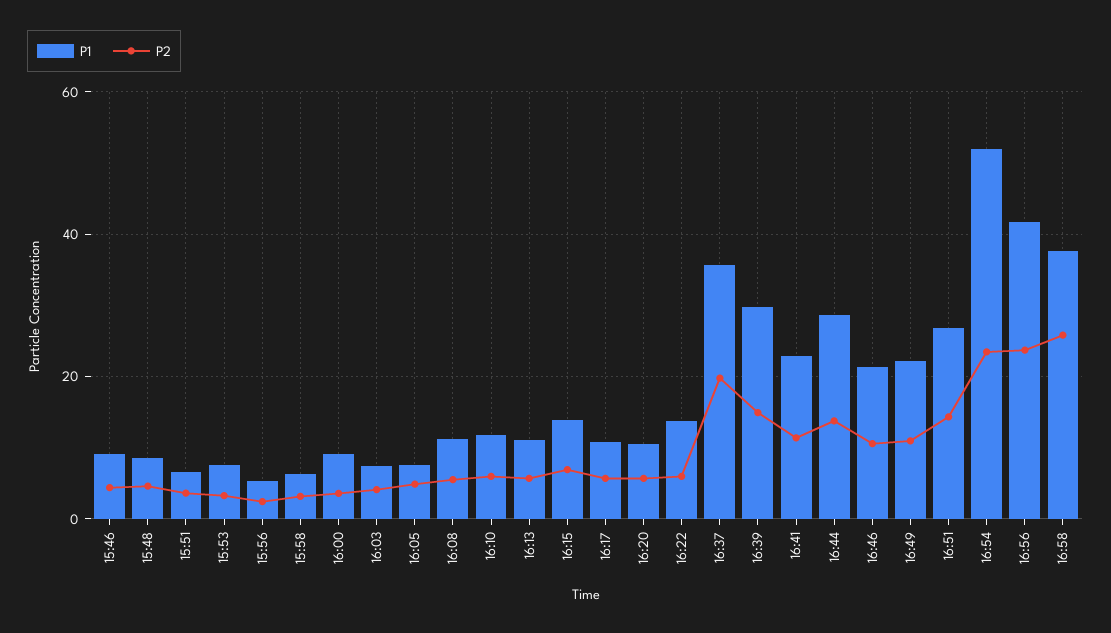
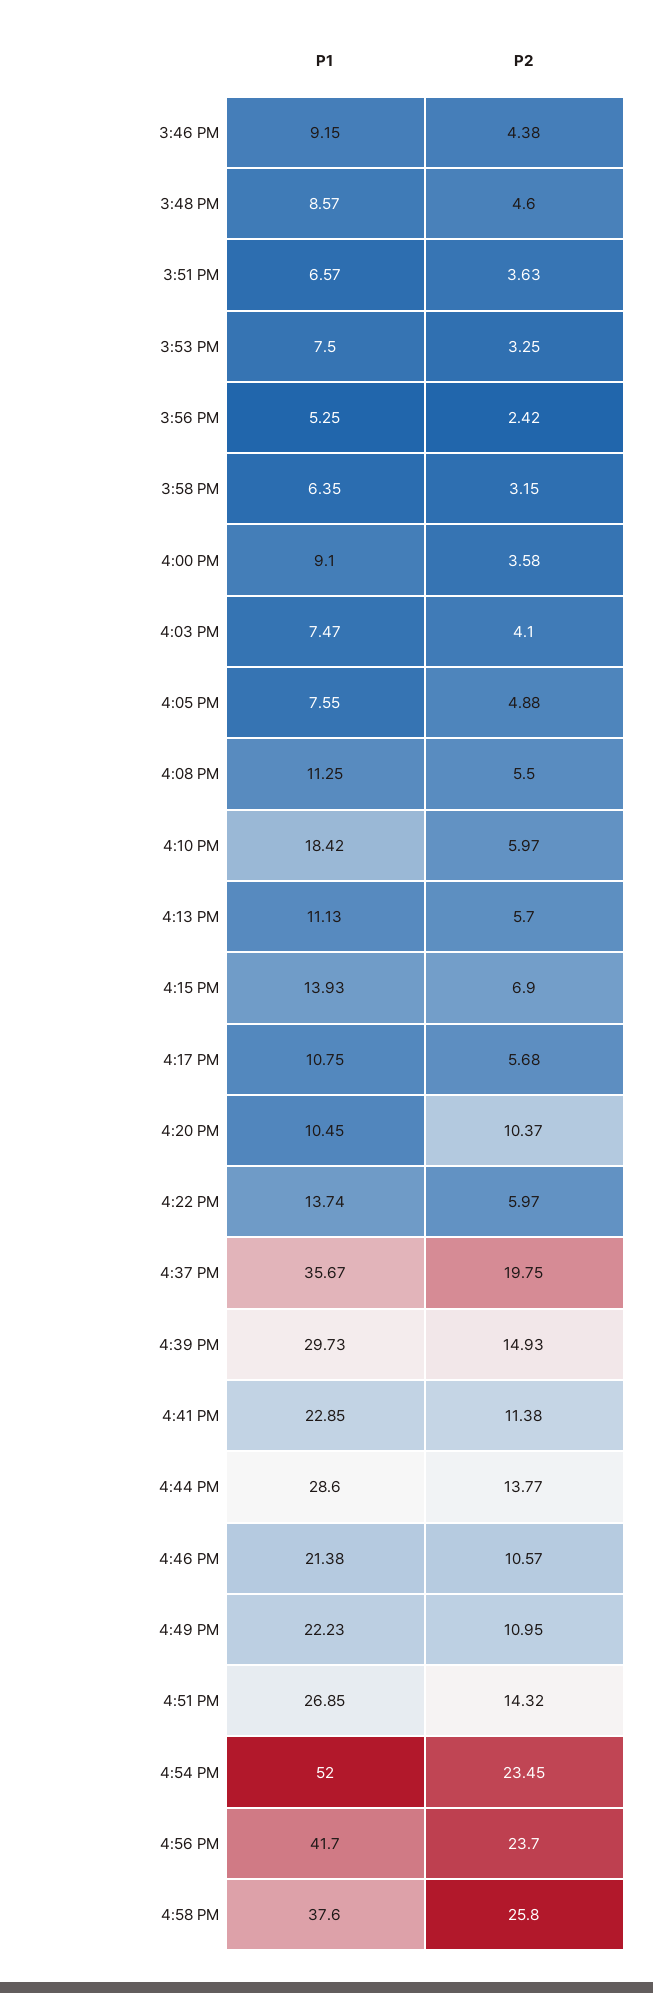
P1, 16:10: 12 -> 18.42
P2, 16:20: 6 -> 10.37

